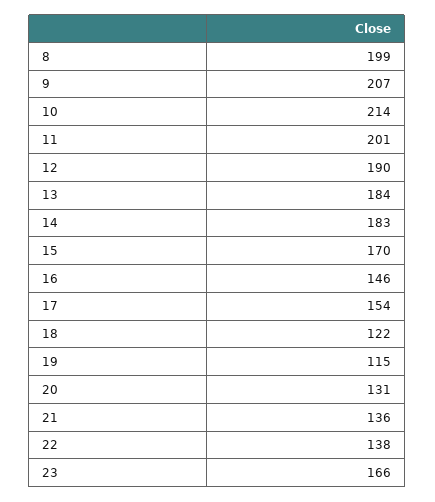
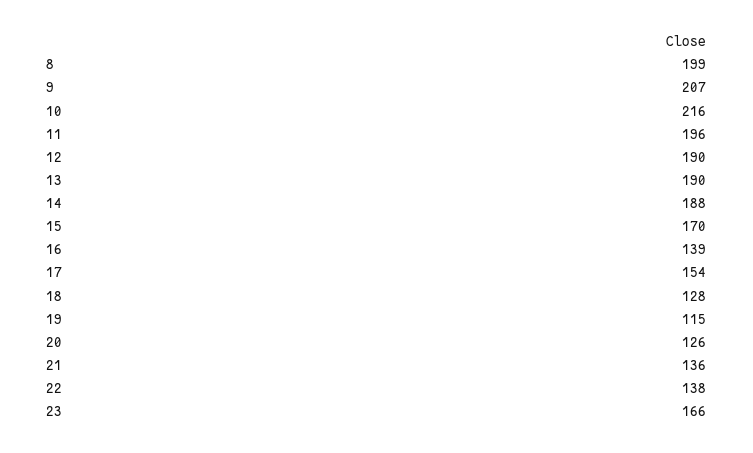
10: 214 -> 216
11: 201 -> 196
13: 184 -> 190
14: 183 -> 188
16: 146 -> 139
18: 122 -> 128
20: 131 -> 126

